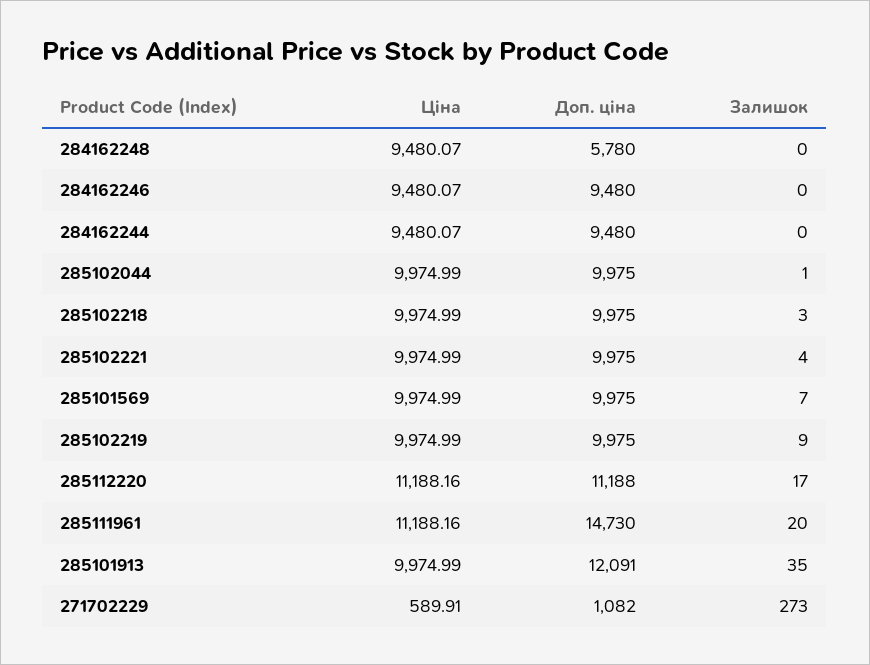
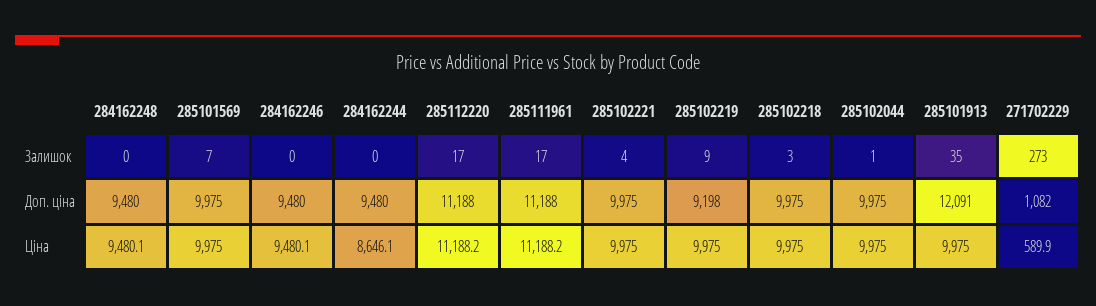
Доп. ціна, 284162248: 5780 -> 9480
Ціна, 284162244: 9480.07 -> 8646.1
Доп. ціна, 285102219: 9975 -> 9198
Доп. ціна, 285111961: 14730 -> 11188
Залишок, 285111961: 20 -> 17

